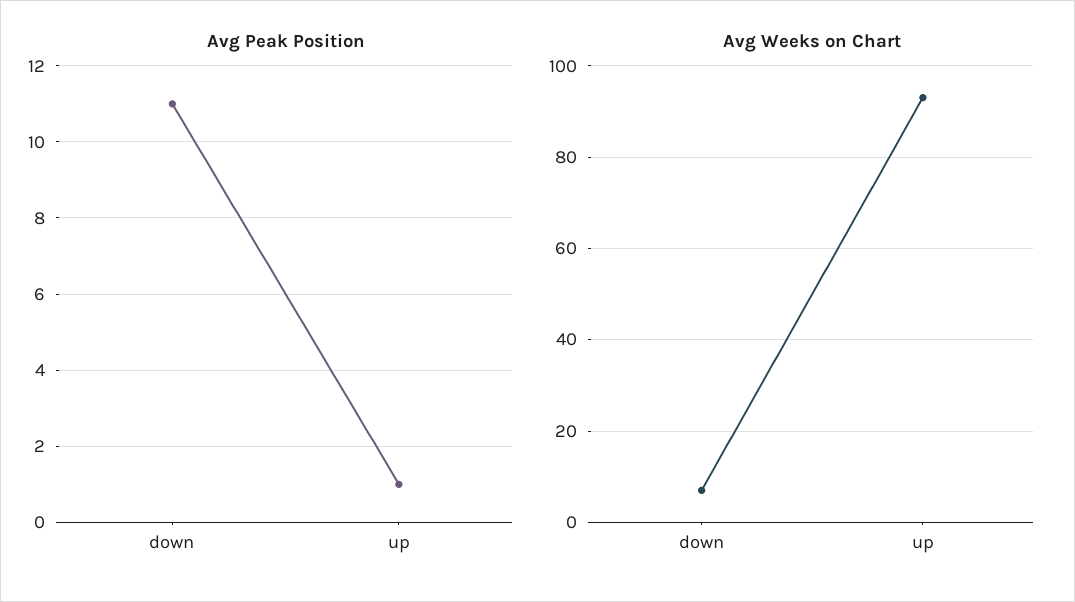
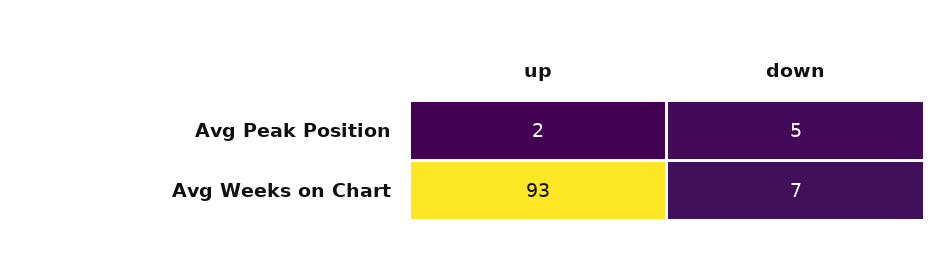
Avg Peak Position, down: 11 -> 5
Avg Peak Position, up: 1 -> 2

